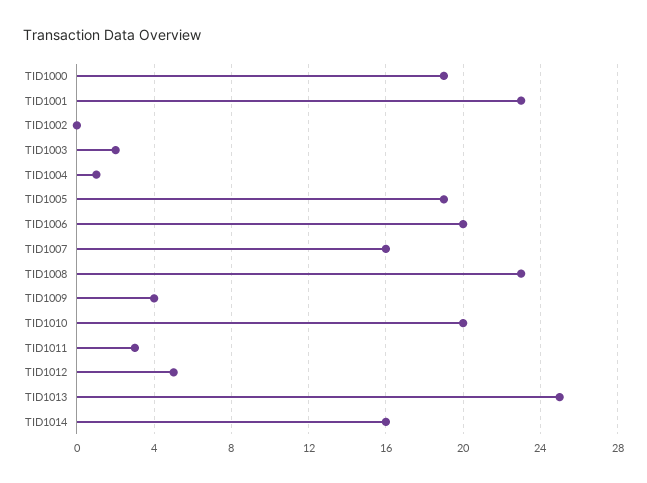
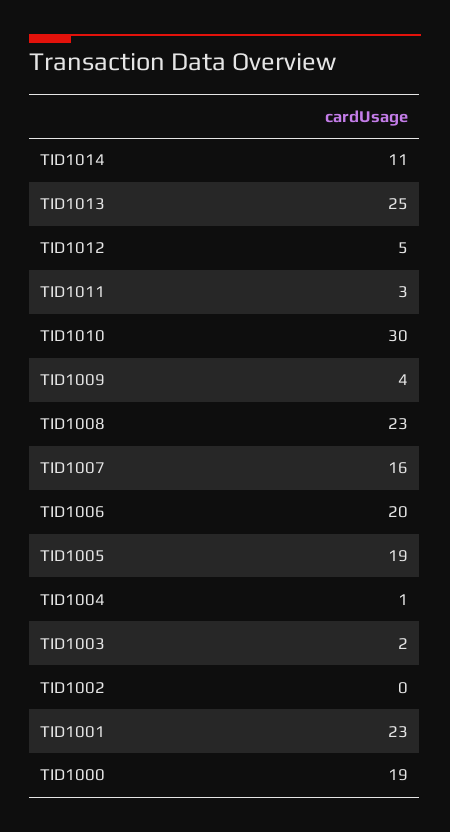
TID1010: 20 -> 30
TID1014: 16 -> 11

